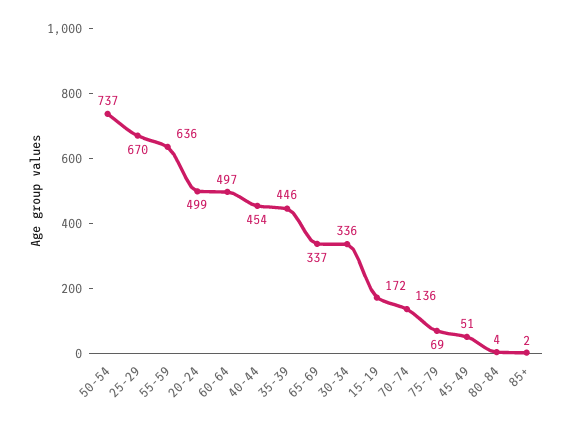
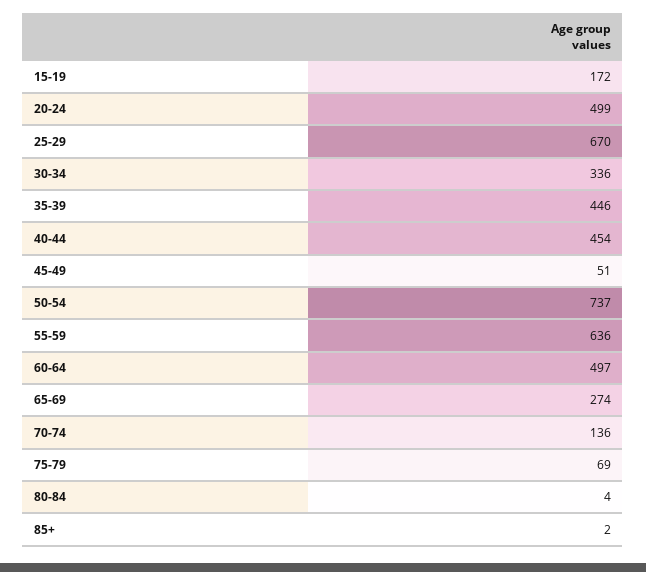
65-69: 337 -> 274

